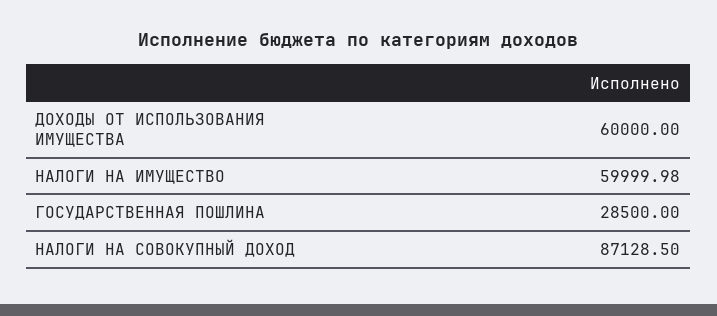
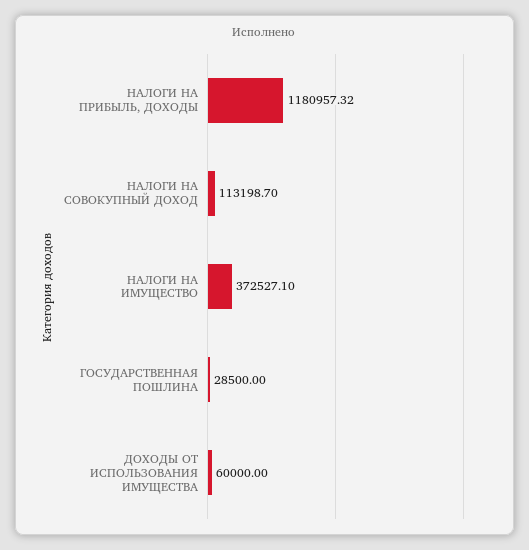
НАЛОГИ НА ИМУЩЕСТВО: 59999.98 -> 372527.1
НАЛОГИ НА СОВОКУПНЫЙ ДОХОД: 87128.5 -> 113198.7
НАЛОГИ НА ПРИБЫЛЬ, ДОХОДЫ: none -> 1180957.32

